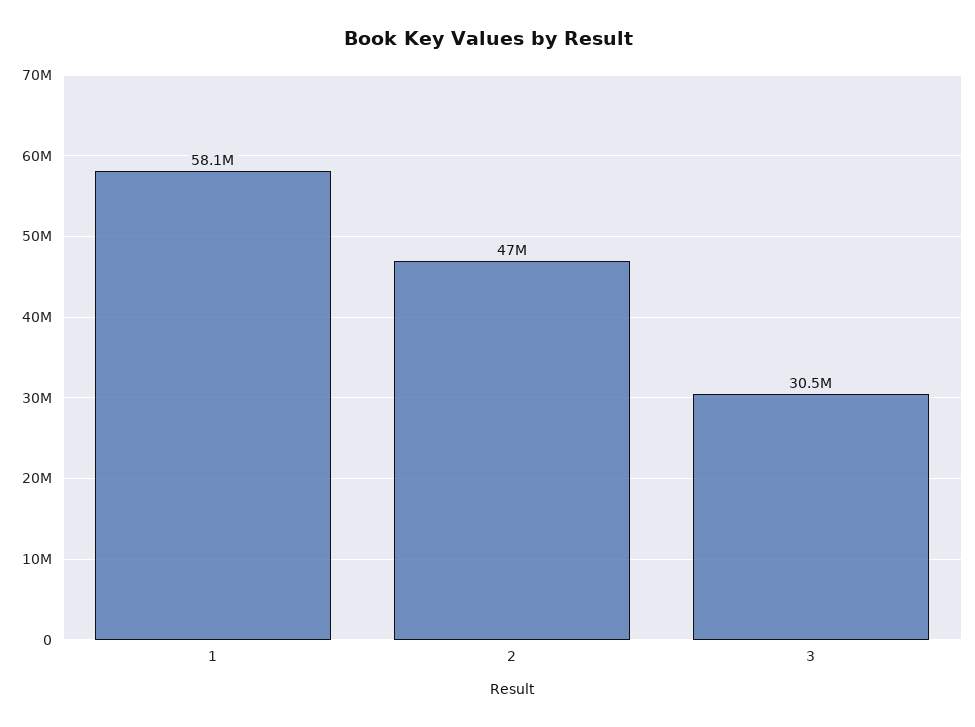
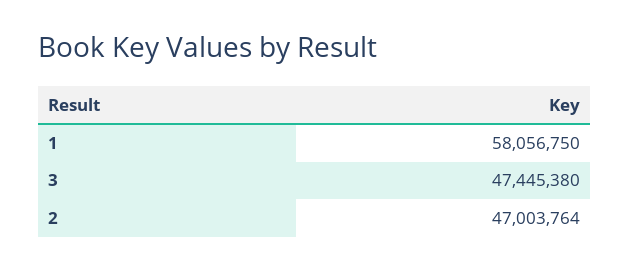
3: 30500000 -> 47445380

